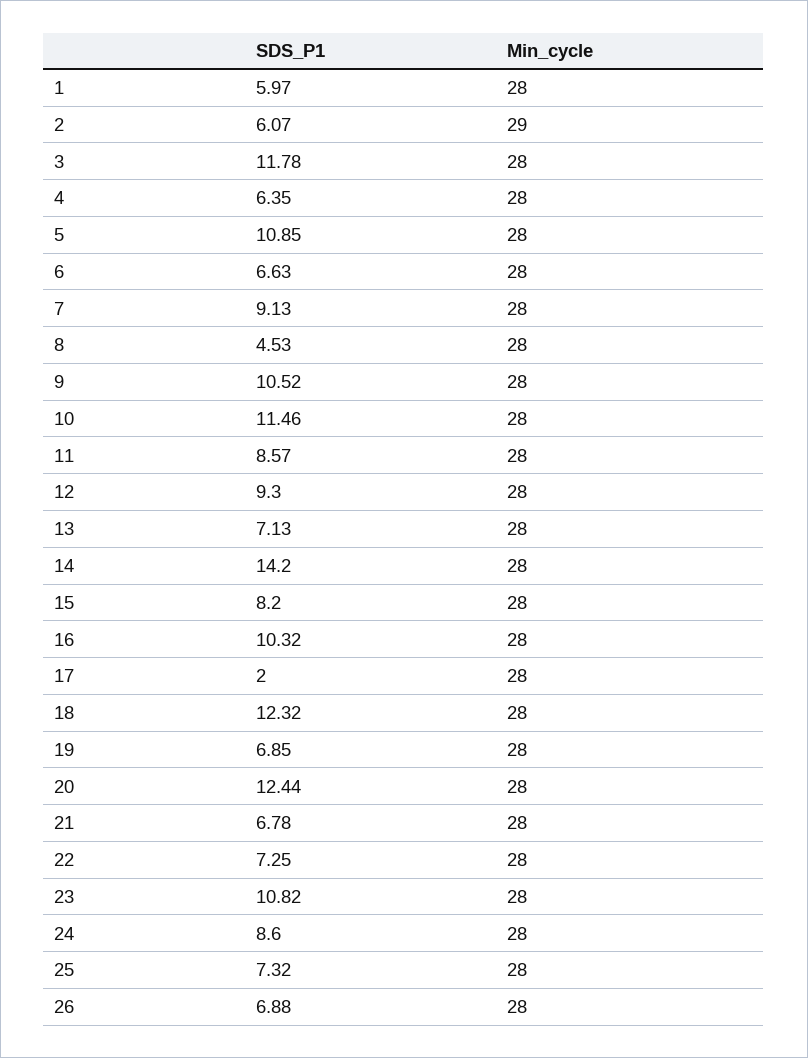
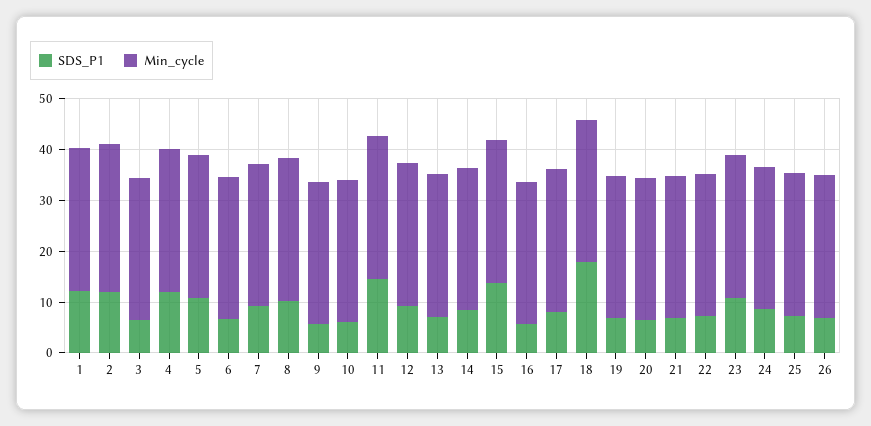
SDS_P1, 1: 5.97 -> 12
SDS_P1, 2: 6.07 -> 12
SDS_P1, 3: 11.78 -> 6
SDS_P1, 4: 6.35 -> 12
SDS_P1, 8: 4.53 -> 10
SDS_P1, 9: 10.52 -> 6
SDS_P1, 10: 11.46 -> 6
SDS_P1, 11: 8.57 -> 14
SDS_P1, 14: 14.2 -> 8
SDS_P1, 15: 8.2 -> 14
SDS_P1, 16: 10.32 -> 6
SDS_P1, 17: 2 -> 8
SDS_P1, 18: 12.32 -> 18
SDS_P1, 20: 12.44 -> 6

